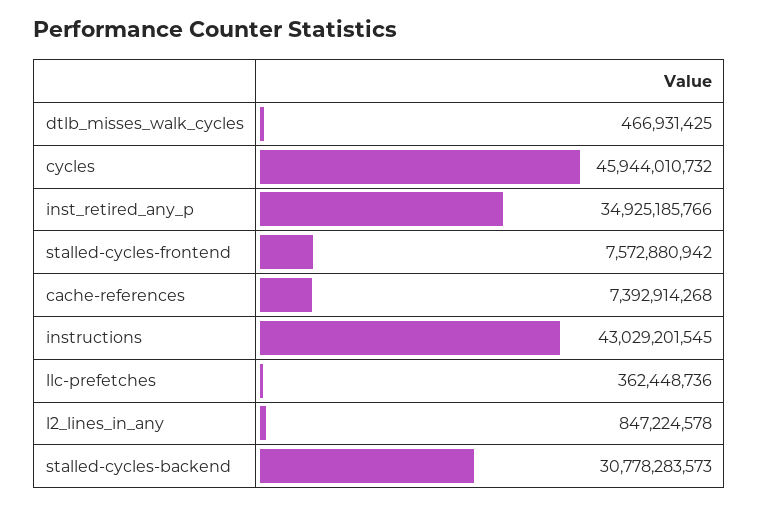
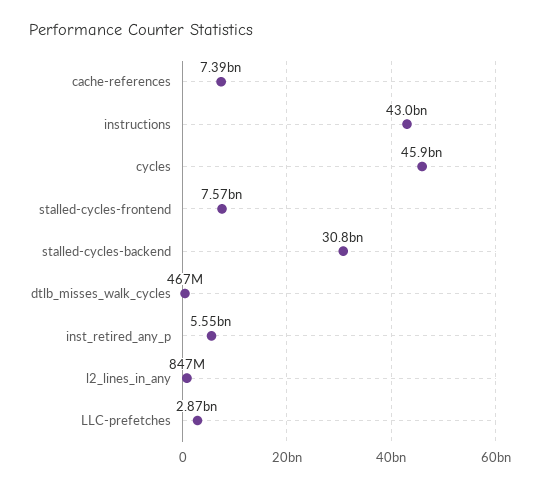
inst_retired_any_p: 34925185766 -> 5550000000
llc-prefetches: 362448736 -> 2870000000

